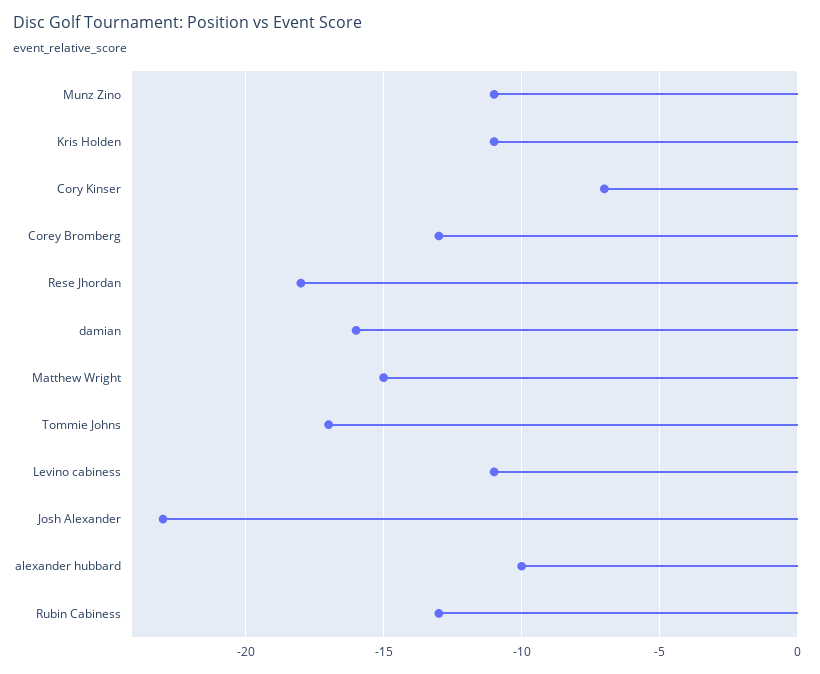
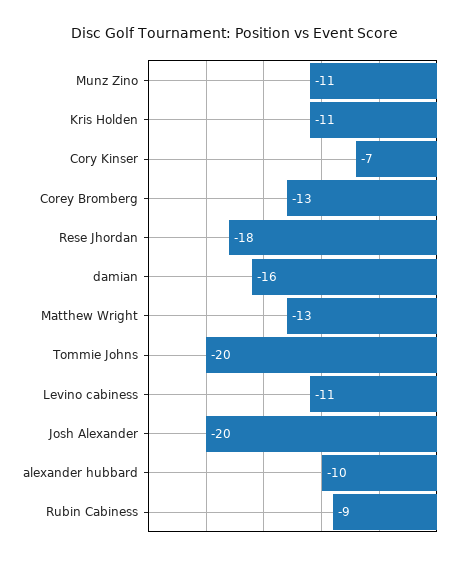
Matthew Wright: -15 -> -13
Tommie Johns: -17 -> -20
Josh Alexander: -23 -> -20
Rubin Cabiness: -13 -> -9

